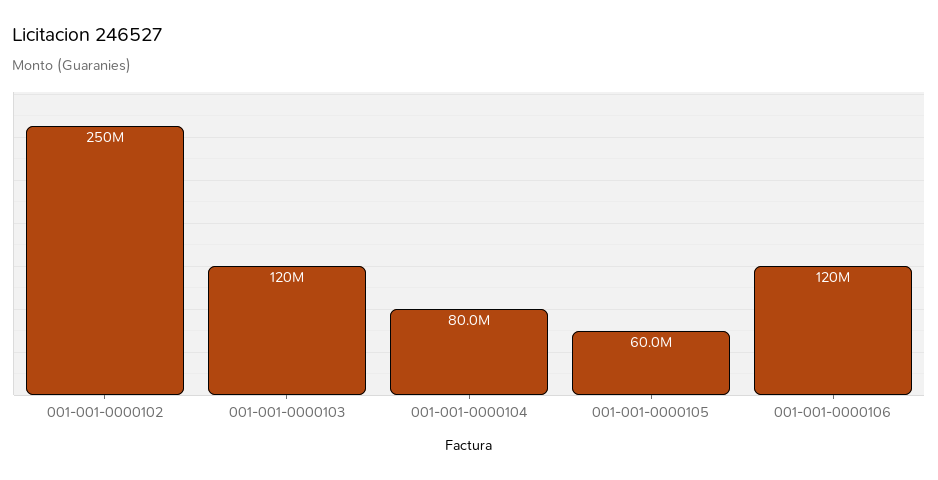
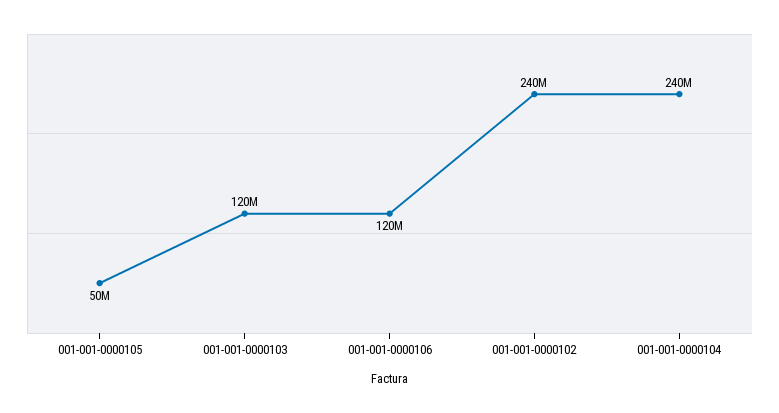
001-001-0000102: 250000000 -> 240000000
001-001-0000104: 80000000 -> 240000000
001-001-0000105: 60000000 -> 50000000

